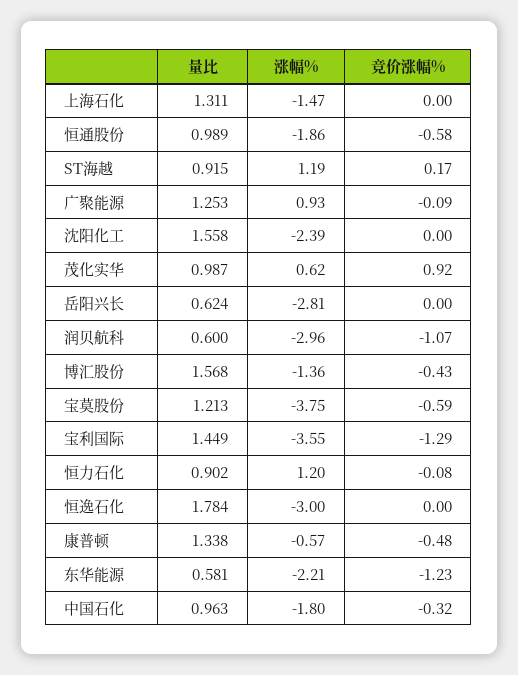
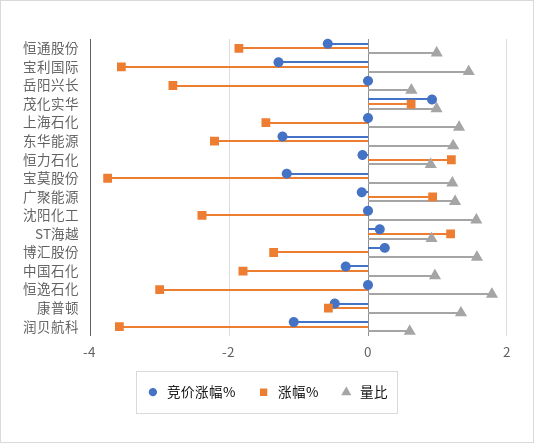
涨幅%, 润贝航科: -2.96 -> -3.6
竞价涨幅%, 博汇股份: -0.43 -> 0.2
竞价涨幅%, 宝莫股份: -0.59 -> -1.2
量比, 东华能源: 0.581 -> 1.2

